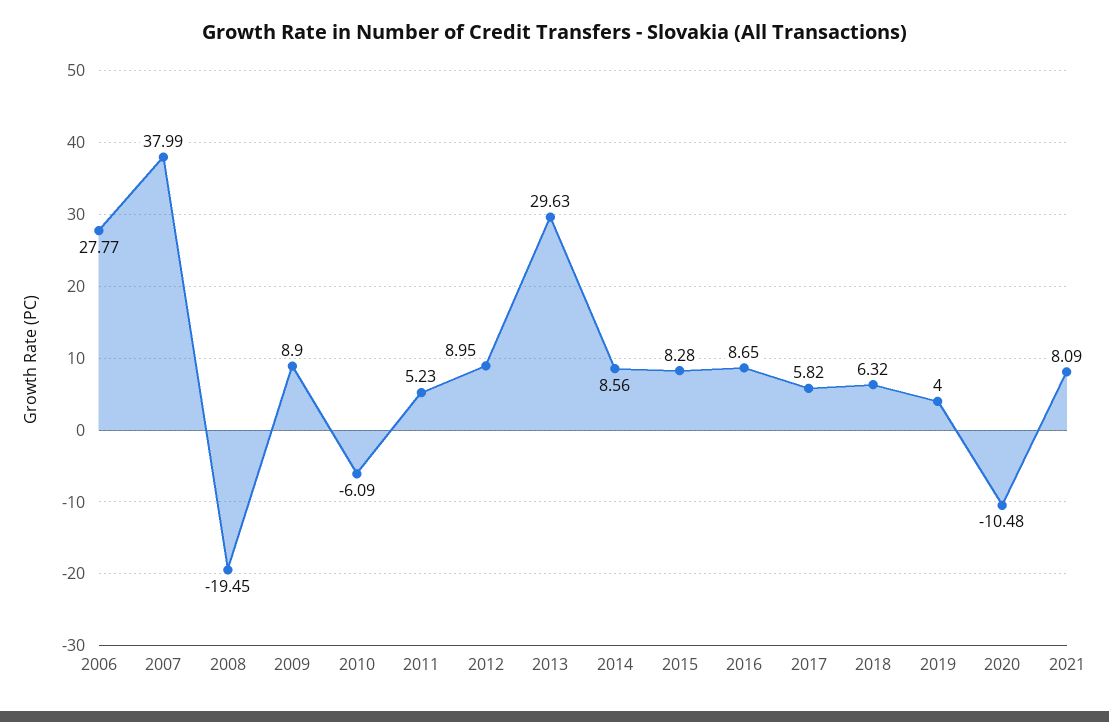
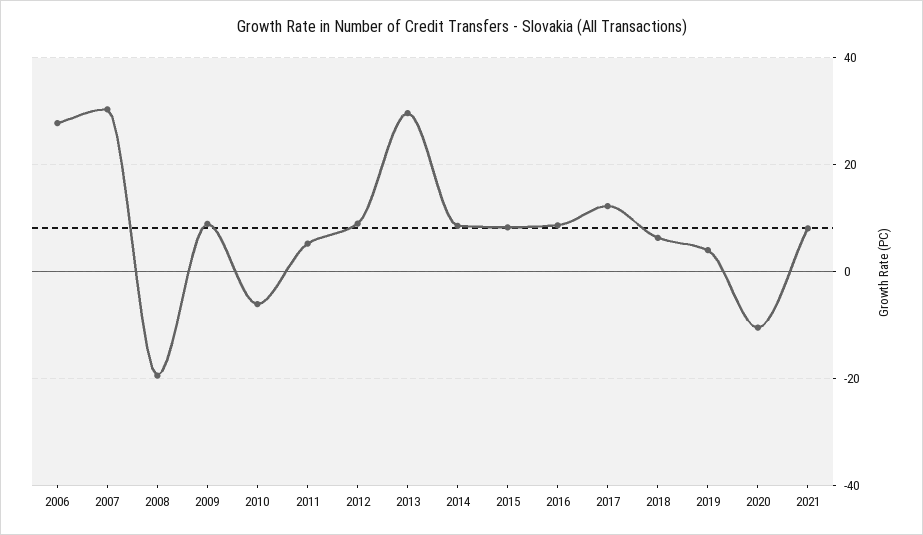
2007: 37.99 -> 30
2017: 5.82 -> 12

